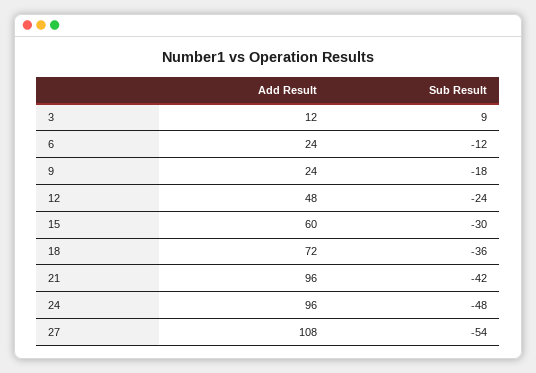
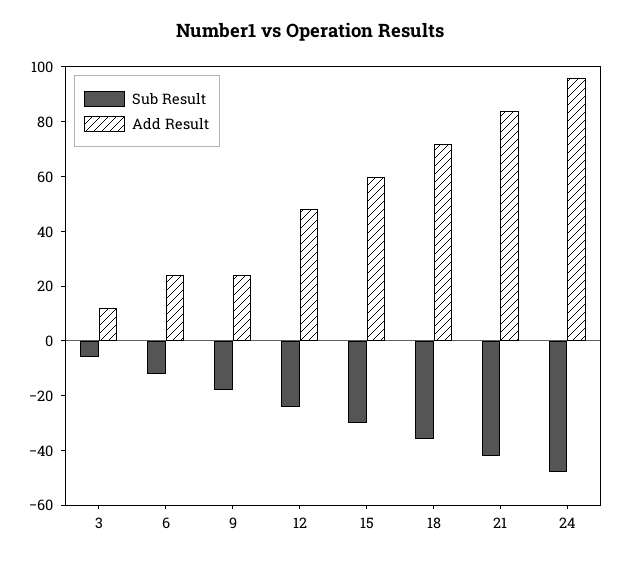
Sub Result, 3: 9 -> -5
Add Result, 21: 96 -> 85
Add Result, 27: 108 -> none
Sub Result, 27: -54 -> none

